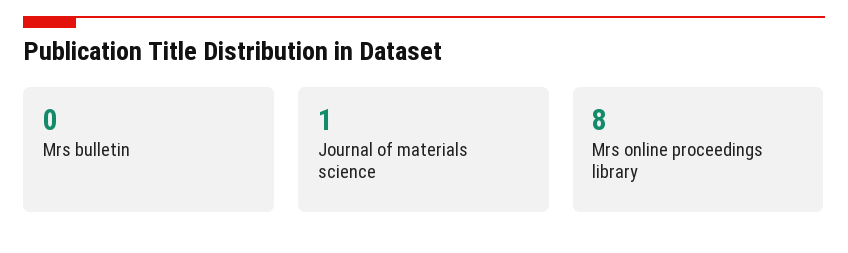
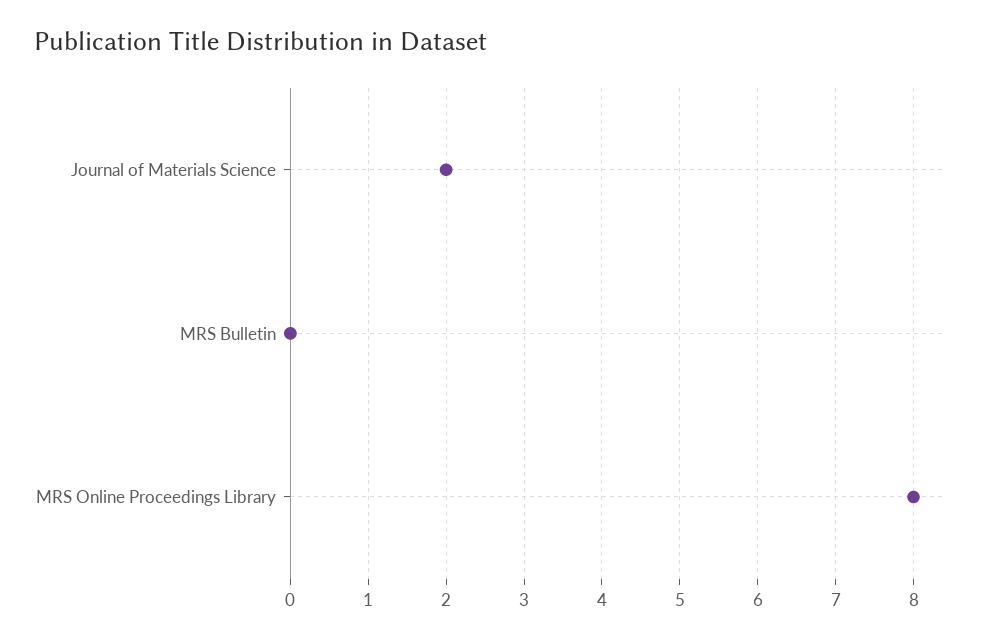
Journal of materials science: 1 -> 2

